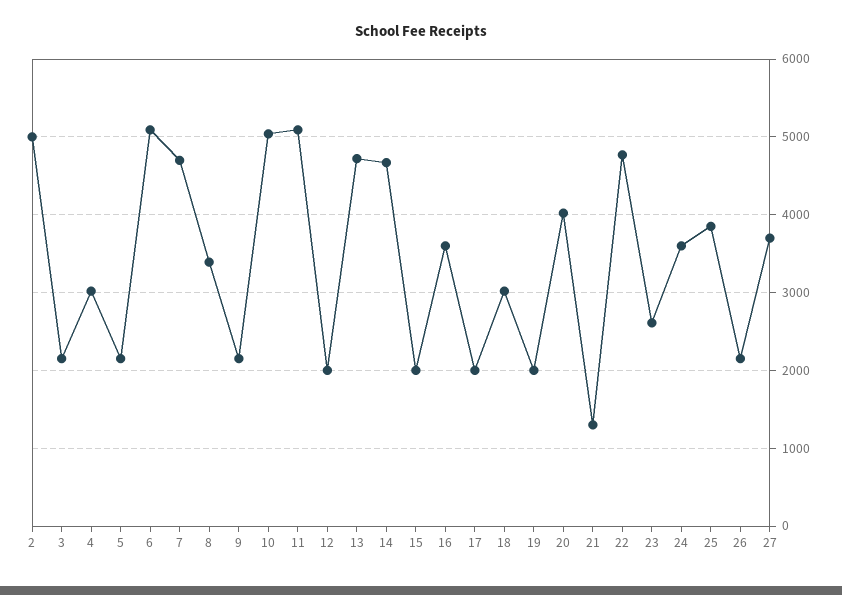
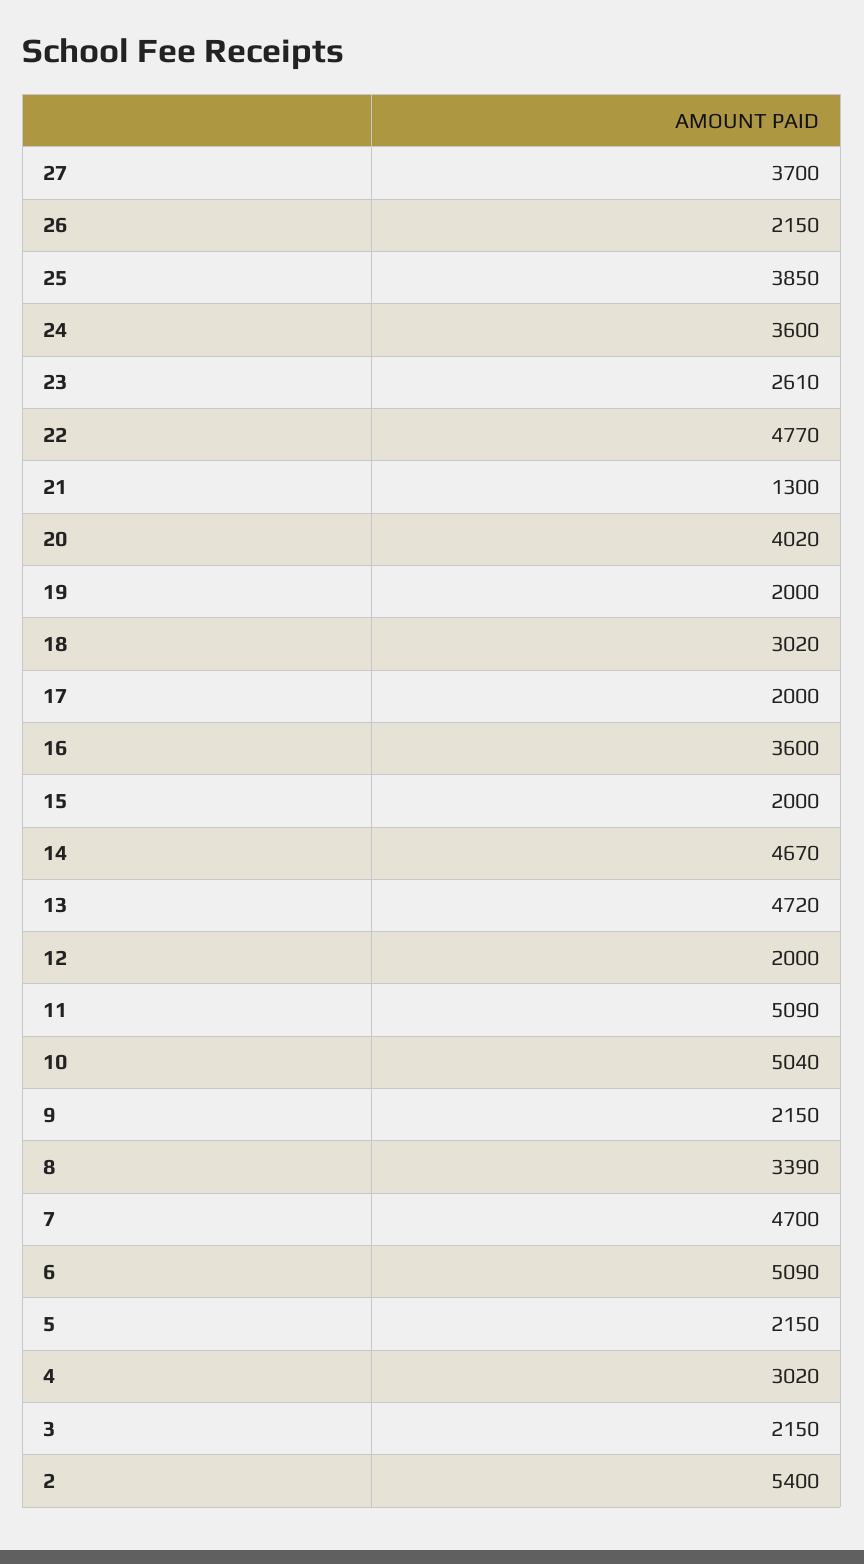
2: 5000 -> 5400

